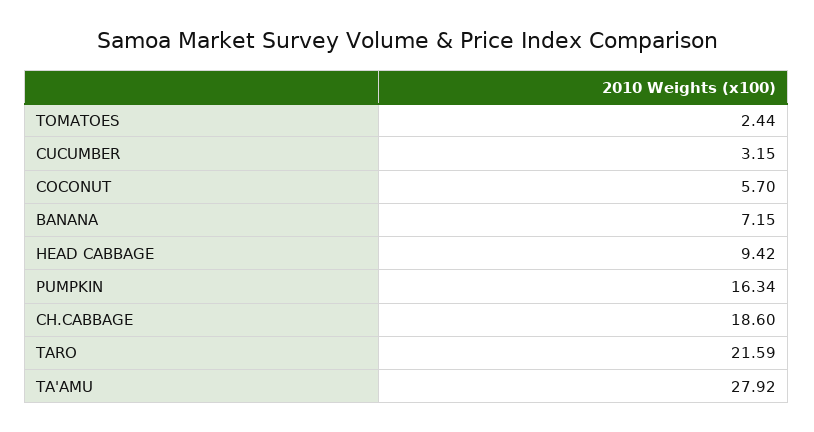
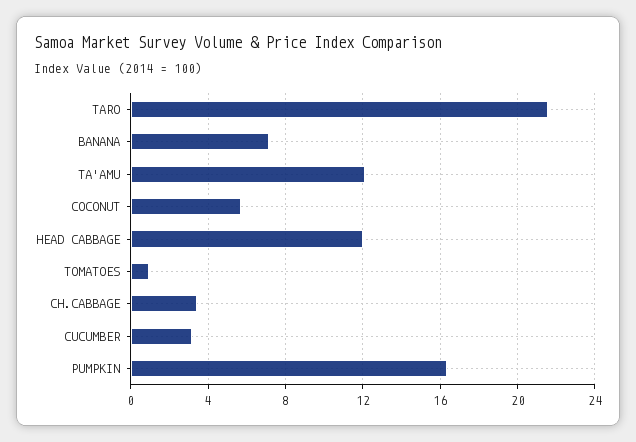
TOMATOES: 2.44 -> 1
HEAD CABBAGE: 9.42 -> 12
CH.CABBAGE: 18.6 -> 3.5
TA'AMU: 27.92 -> 12

